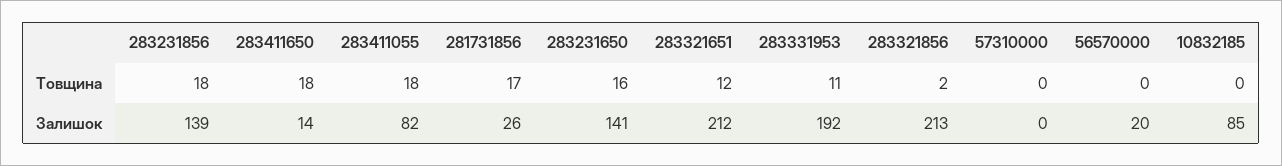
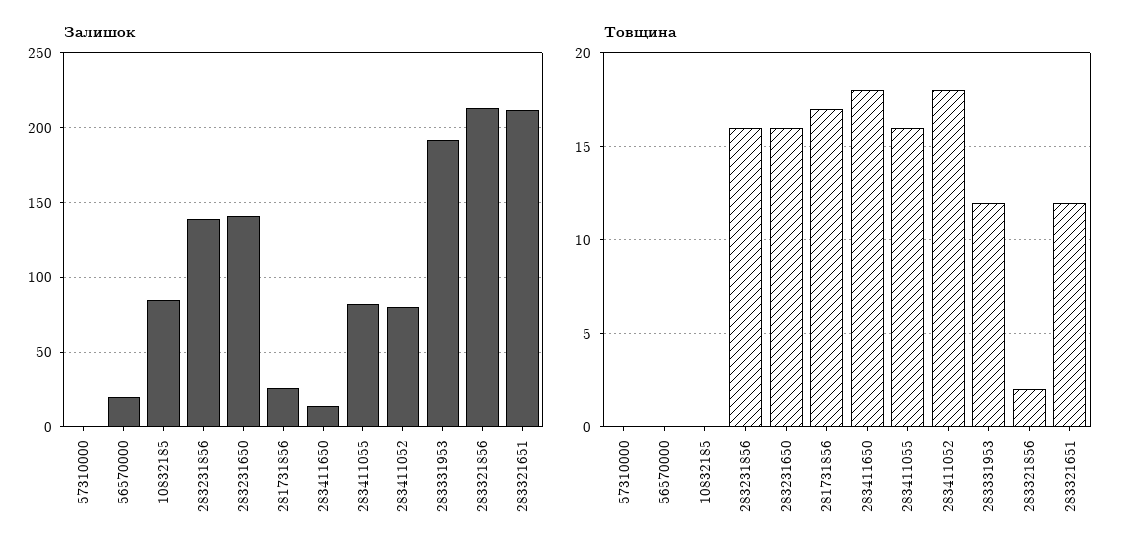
Товщина, 283231856: 18 -> 16
Товщина, 283411055: 18 -> 16
Товщина, 283331953: 11 -> 12
Залишок, 283411052: none -> 80
Товщина, 283411052: none -> 18

